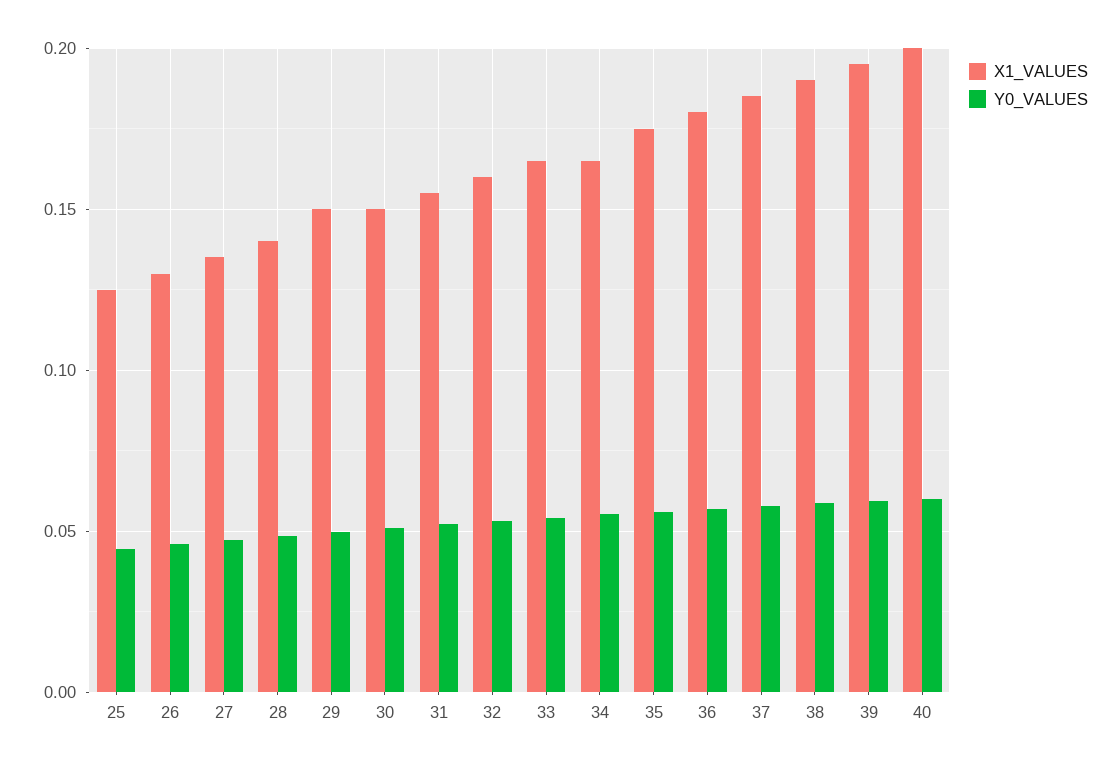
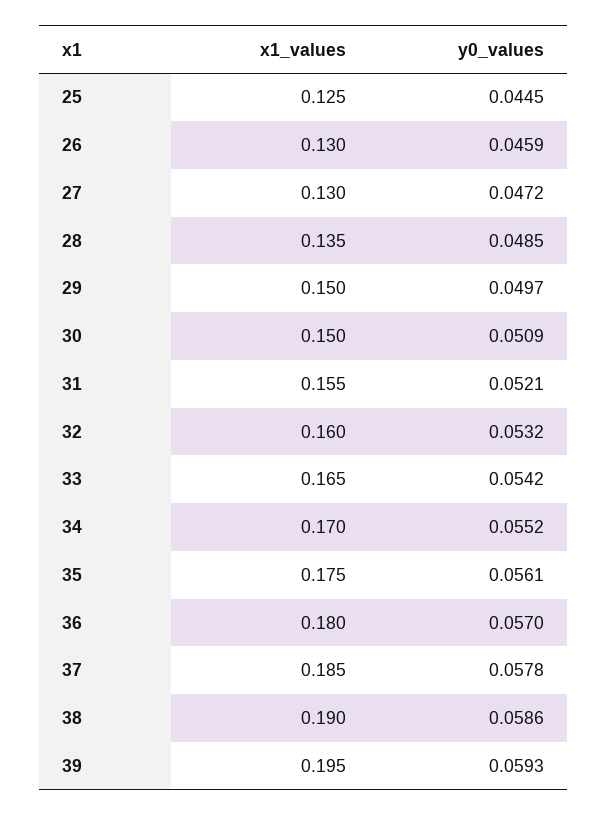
X1_VALUES, 27: 0.135 -> 0.13
X1_VALUES, 28: 0.14 -> 0.135
X1_VALUES, 34: 0.165 -> 0.17
X1_VALUES, 40: 0.2 -> none
Y0_VALUES, 40: 0.06 -> none

